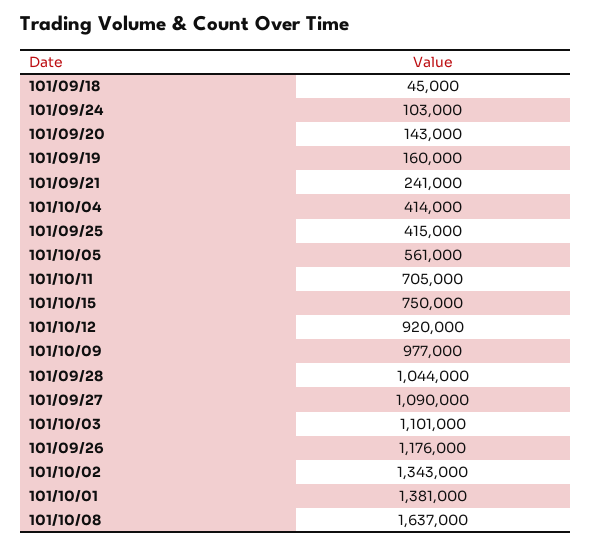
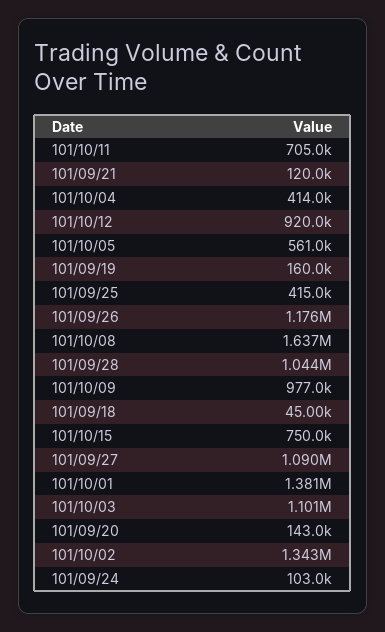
101/09/21: 241000 -> 120000

